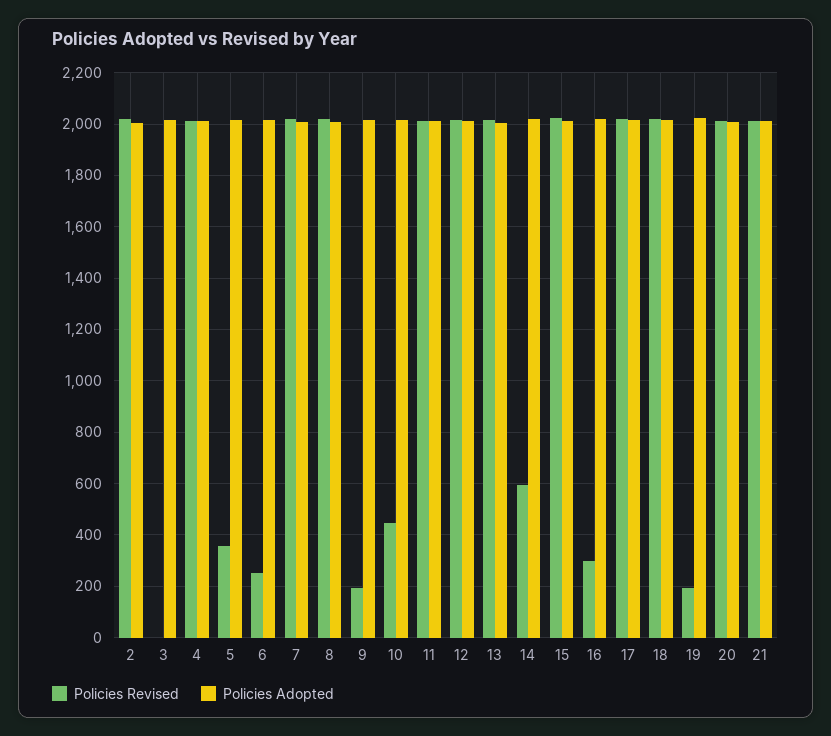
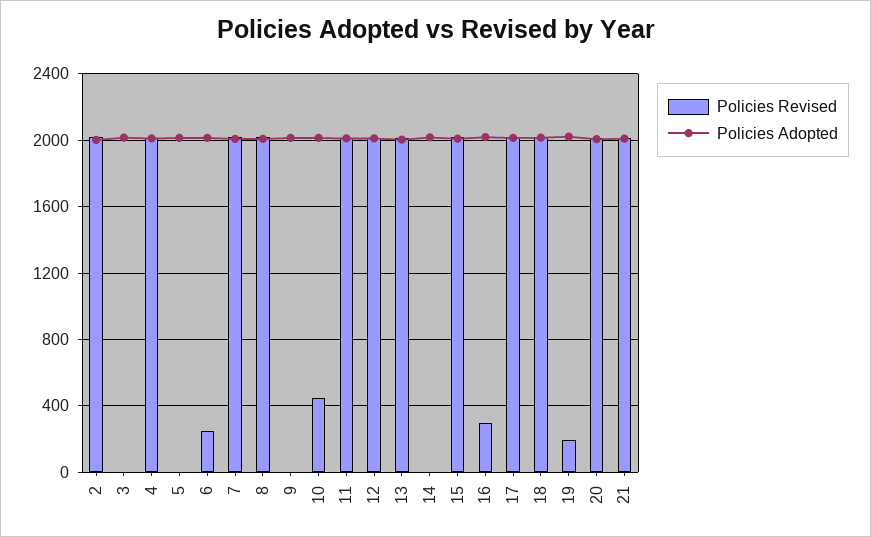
Policies Revised, 5: 350 -> 0
Policies Revised, 9: 200 -> 0
Policies Revised, 14: 600 -> 0

